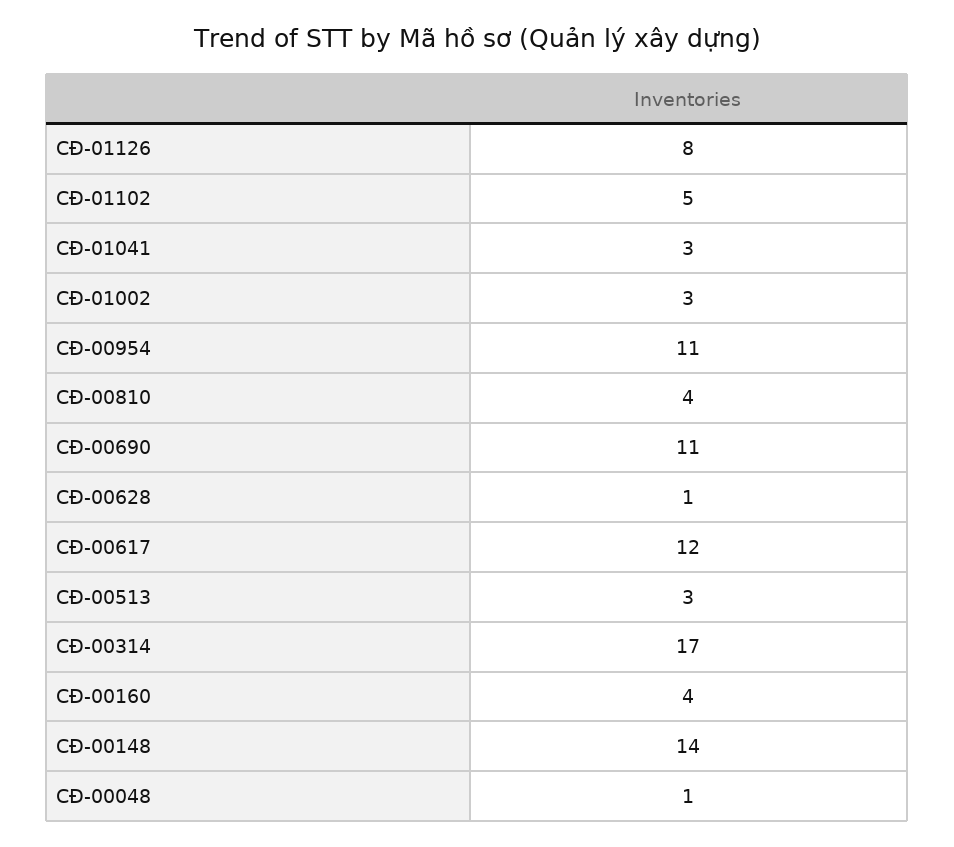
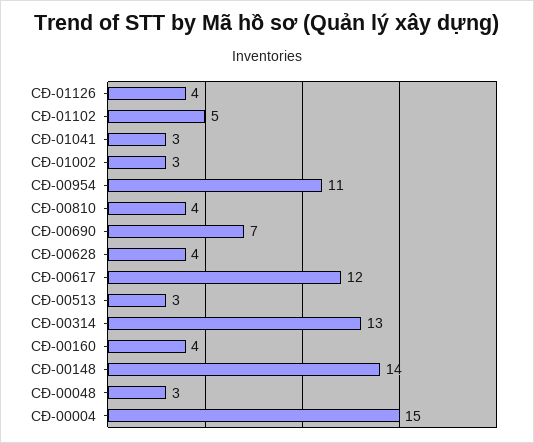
CÐ-01126: 8 -> 4
CÐ-00690: 11 -> 7
CÐ-00628: 1 -> 4
CÐ-00314: 17 -> 13
CÐ-00048: 1 -> 3
CÐ-00004: none -> 15

